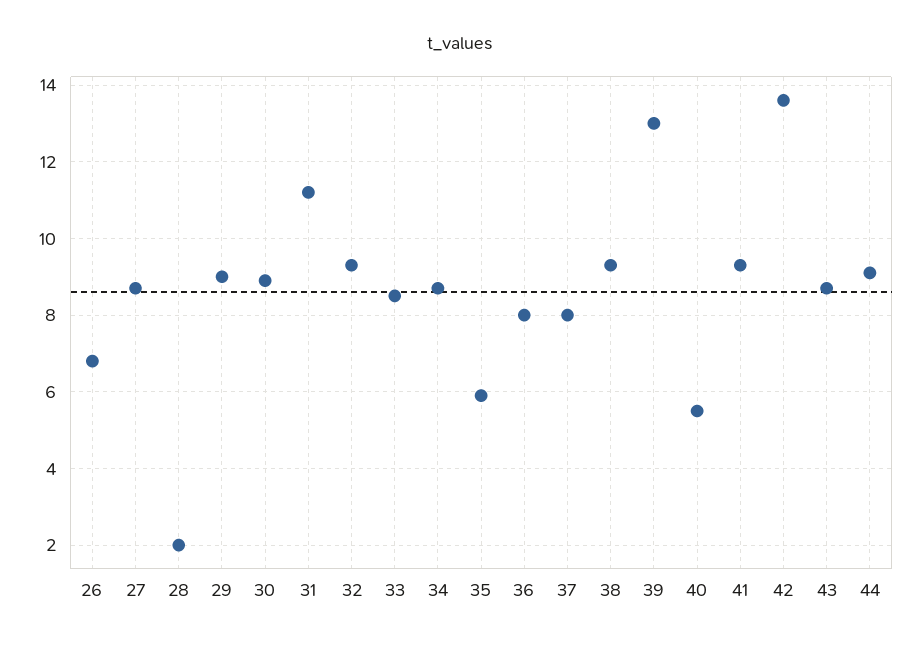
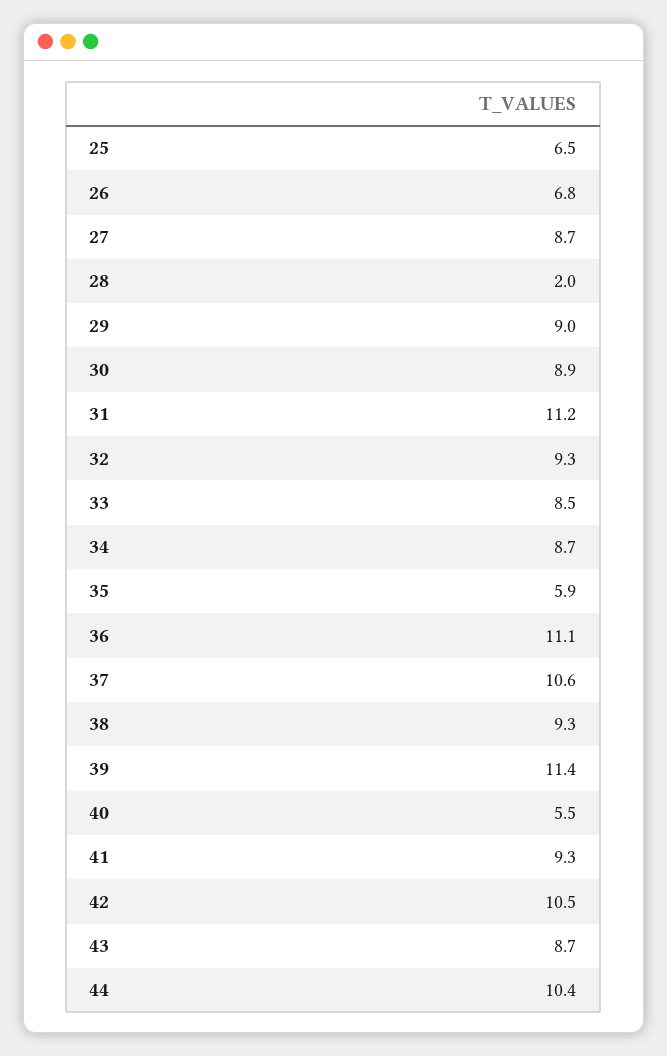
36: 8 -> 11.1
37: 8 -> 10.6
39: 13 -> 11.4
42: 13.5 -> 10.5
44: 9 -> 10.4
25: none -> 6.5

